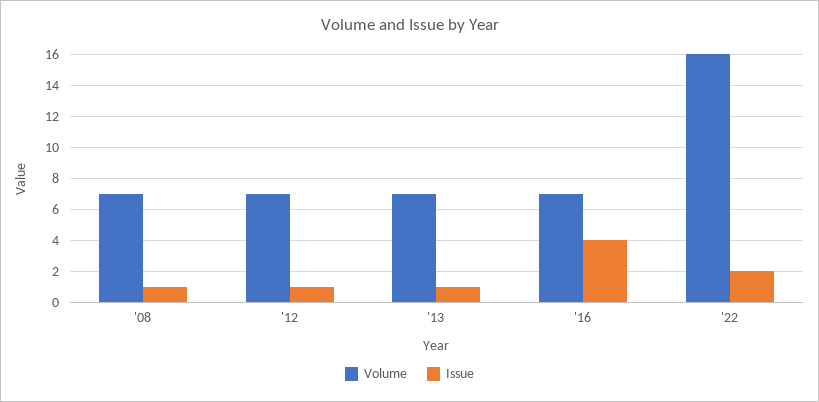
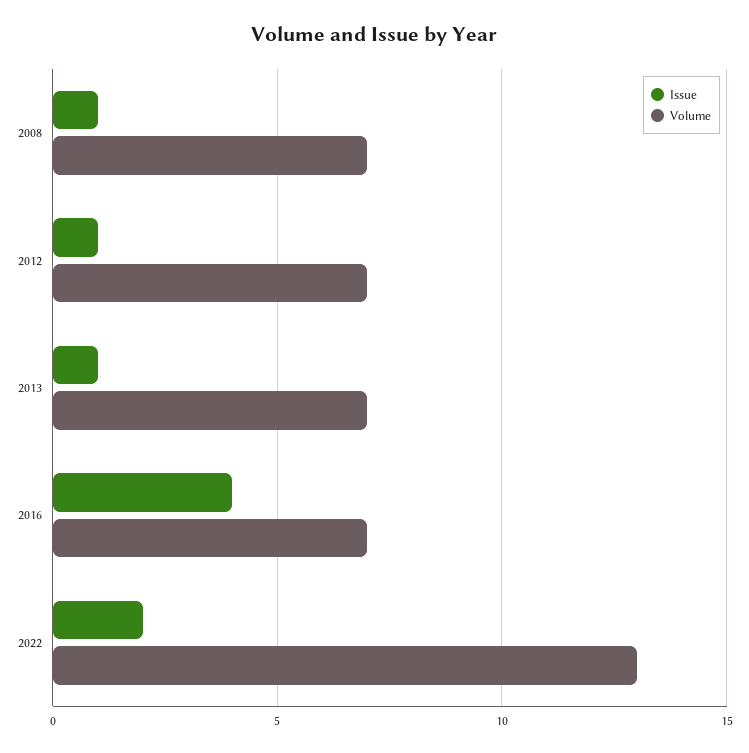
Volume, '22: 16 -> 13

